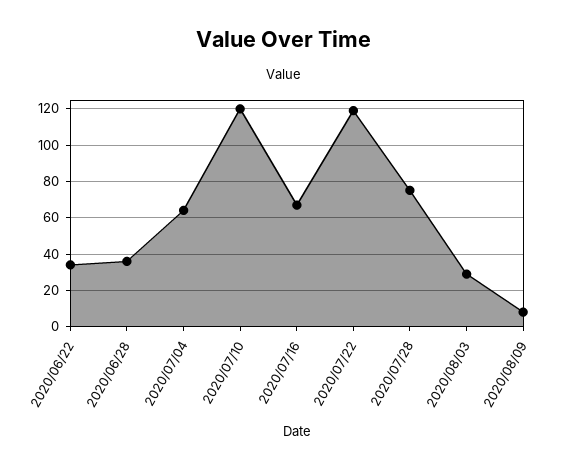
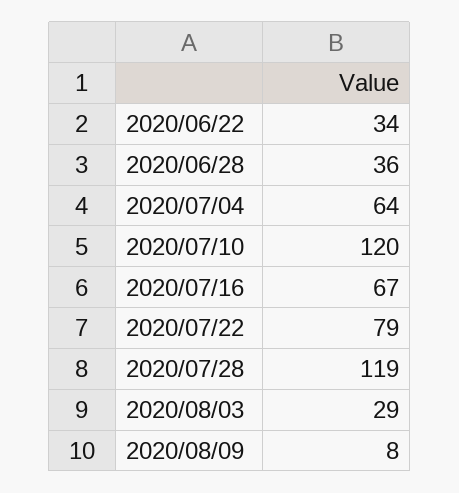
2020/07/22: 120 -> 79
2020/07/28: 75 -> 119

